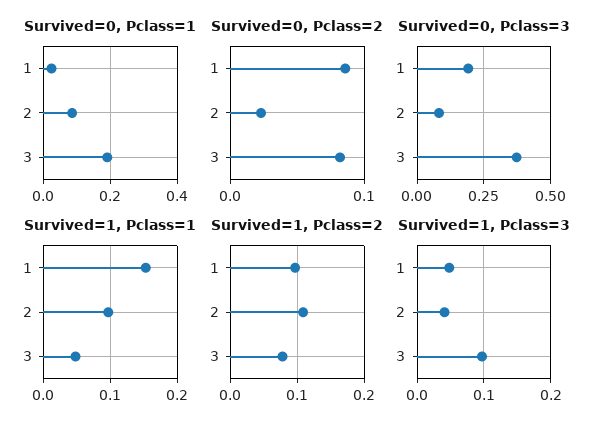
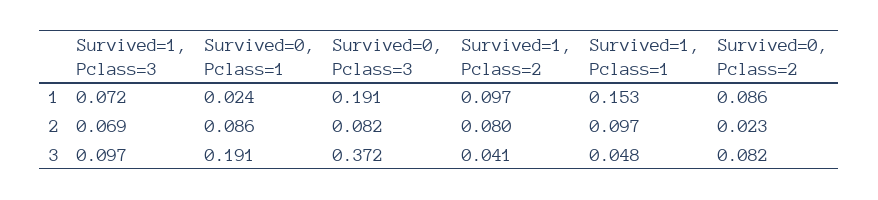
Survived=1, Pclass=2, 2: 0.11 -> 0.08
Survived=1, Pclass=2, 3: 0.08 -> 0.041
Survived=1, Pclass=3, 1: 0.05 -> 0.072
Survived=1, Pclass=3, 2: 0.04 -> 0.069

